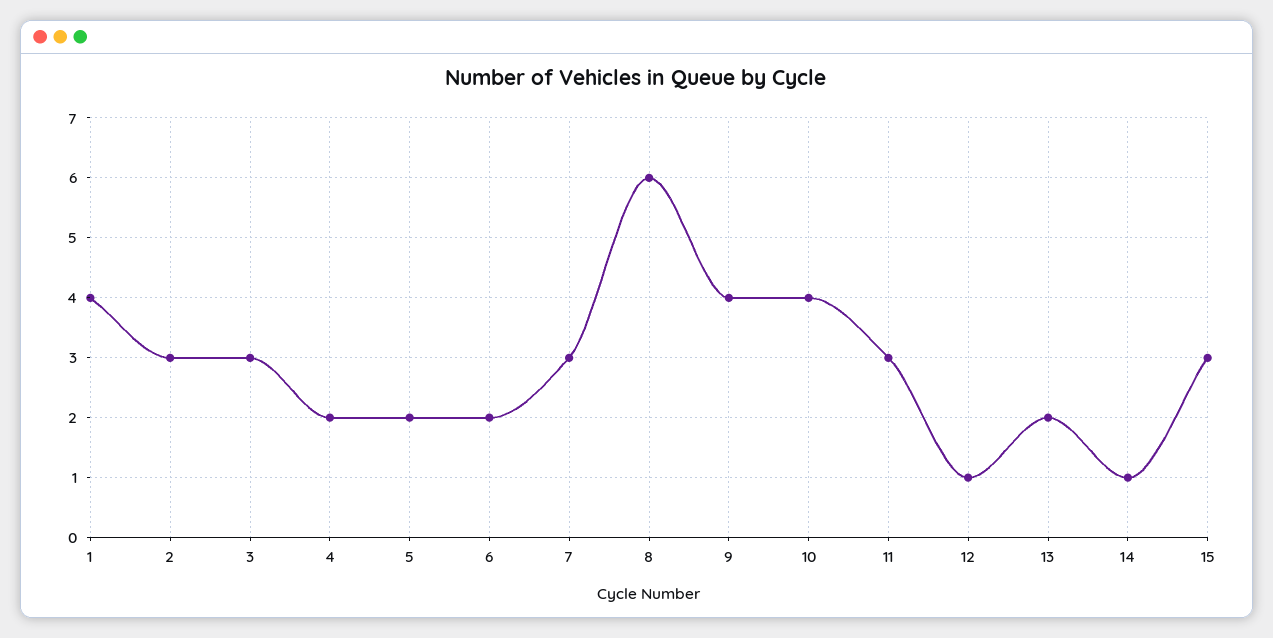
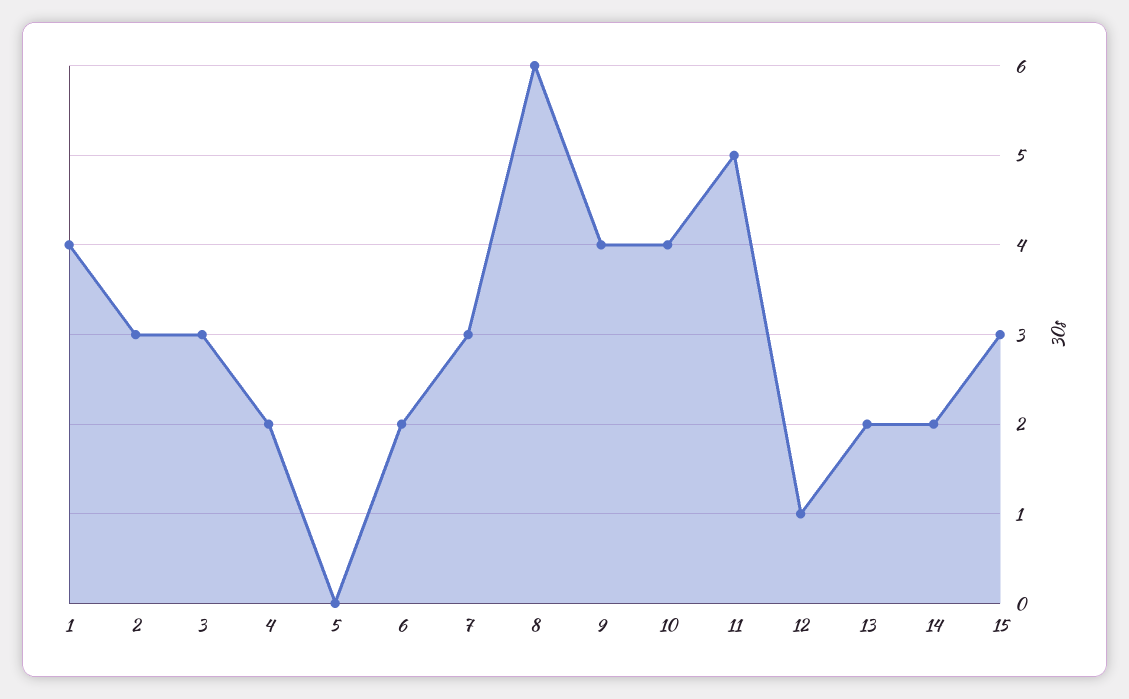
5: 2 -> 0
11: 3 -> 5
14: 1 -> 2

